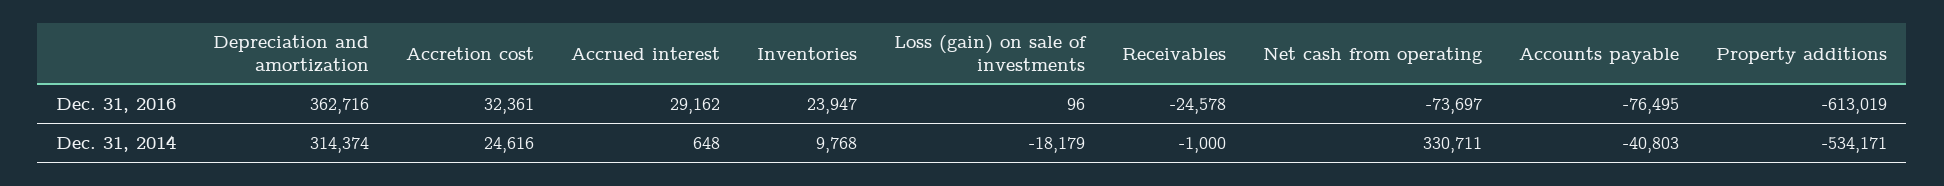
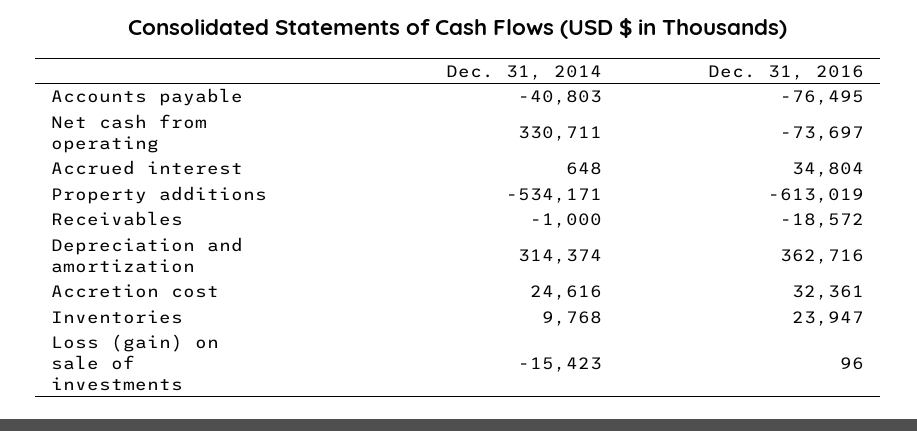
Accrued interest, Dec. 31, 2016: 29162 -> 34804
Receivables, Dec. 31, 2016: -24578 -> -18572
Loss (gain) on sale of investments, Dec. 31, 2014: -18179 -> -15423

